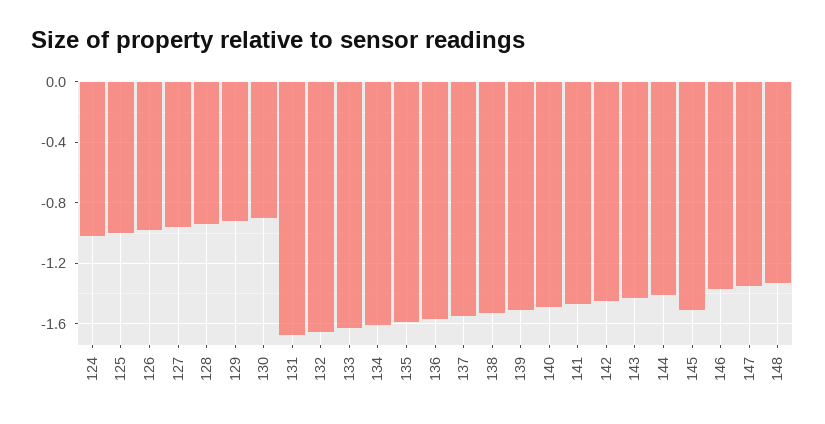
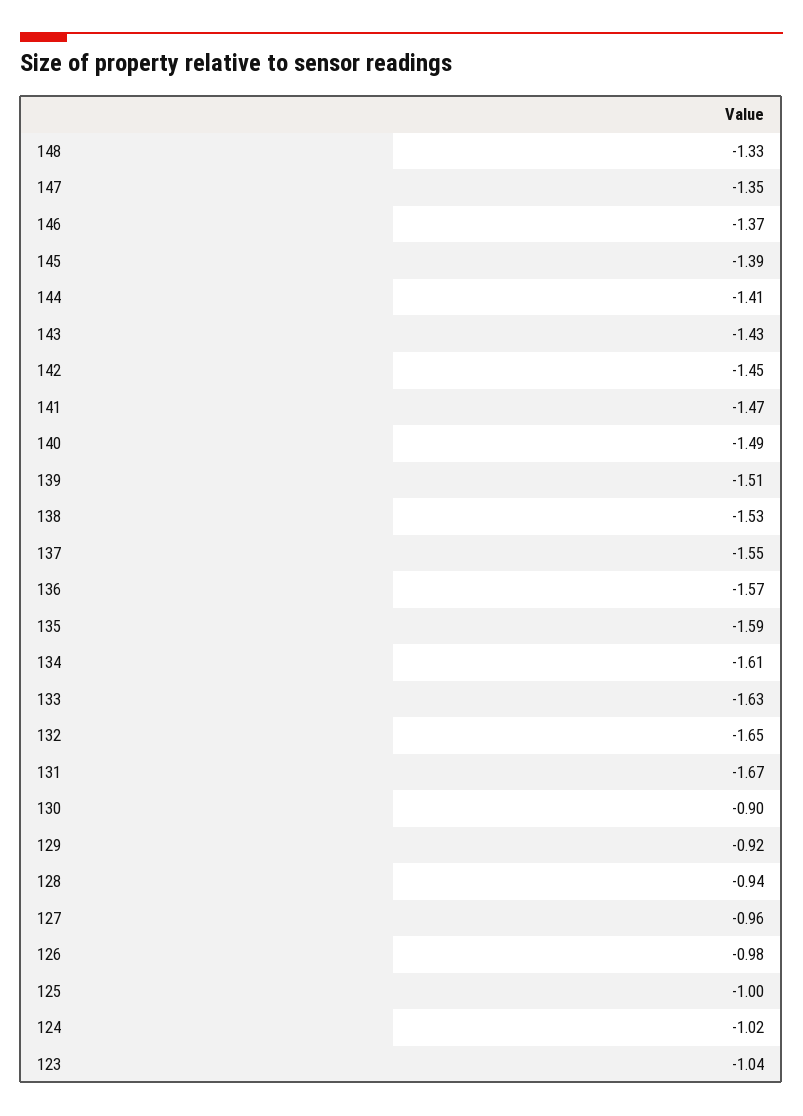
145: -1.5 -> -1.39
123: none -> -1.04

